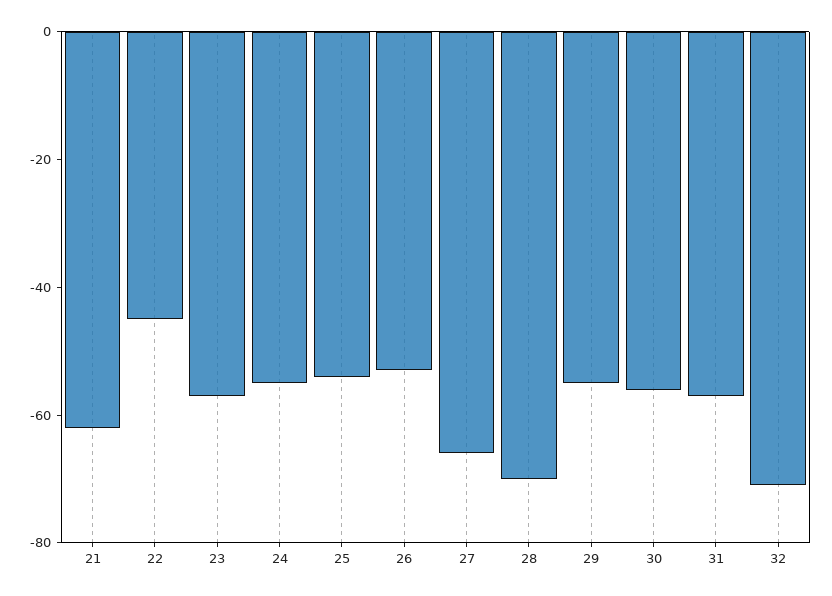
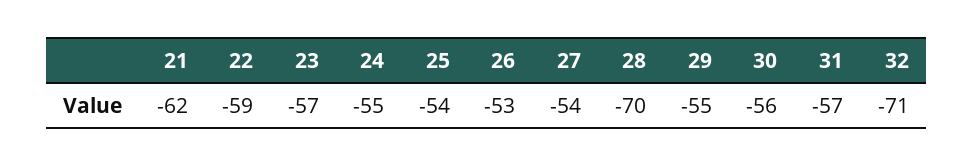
22: -45 -> -59
27: -65 -> -54

